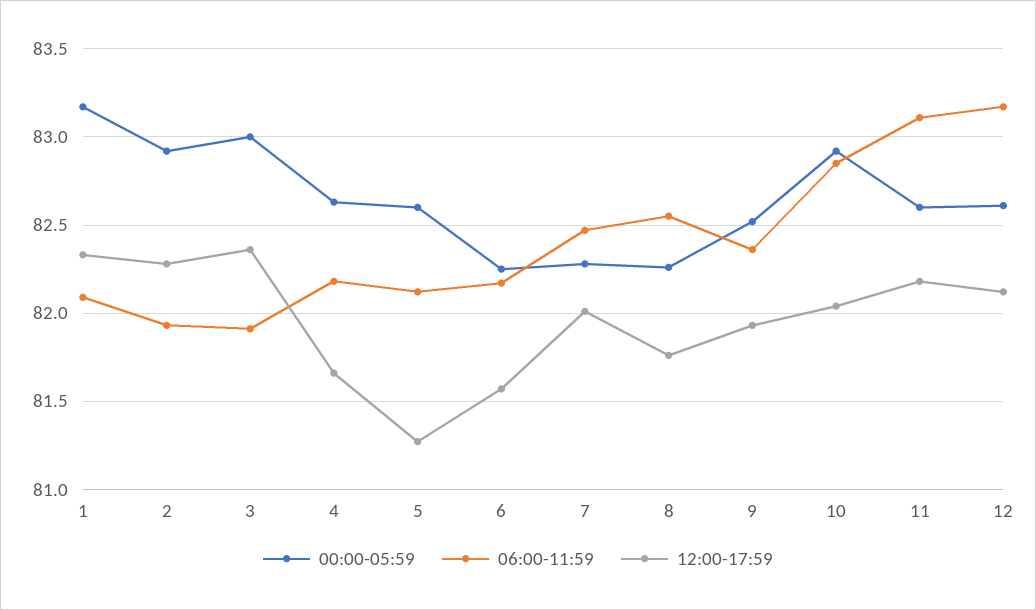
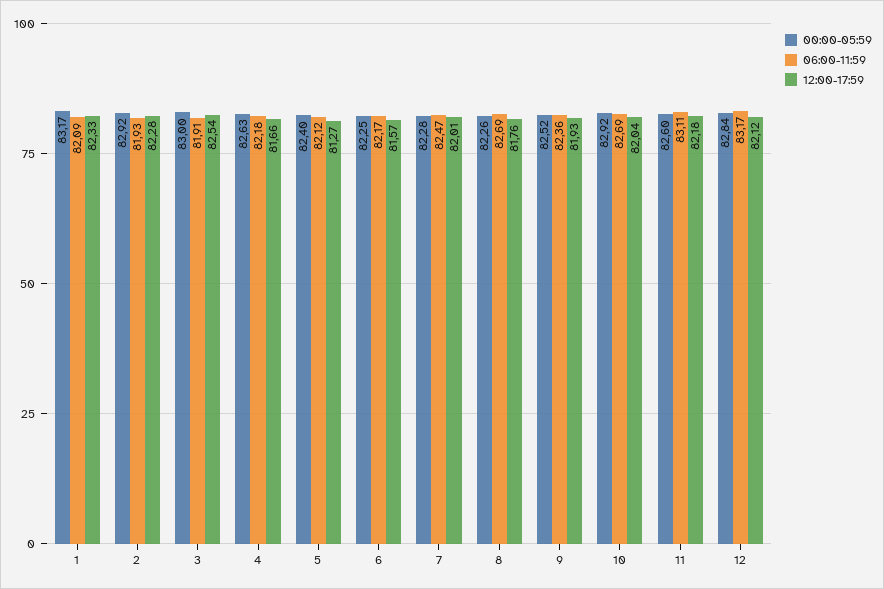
12:00-17:59, 3: 82.35 -> 82.54
00:00-05:59, 5: 82.6 -> 82.4
06:00-11:59, 8: 82.55 -> 82.69
06:00-11:59, 10: 82.85 -> 82.69
00:00-05:59, 12: 82.6 -> 82.84

